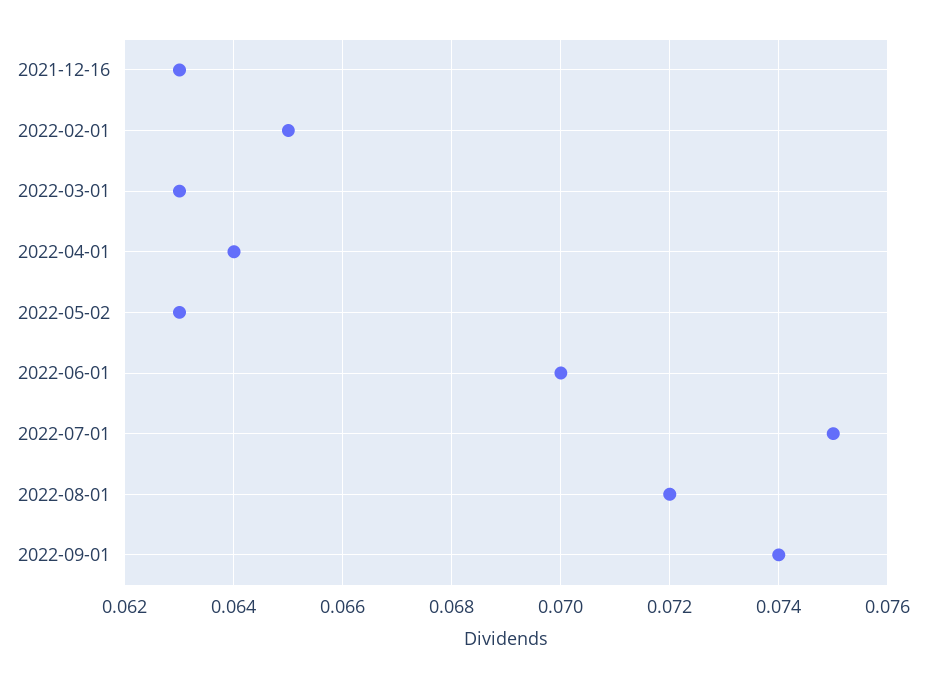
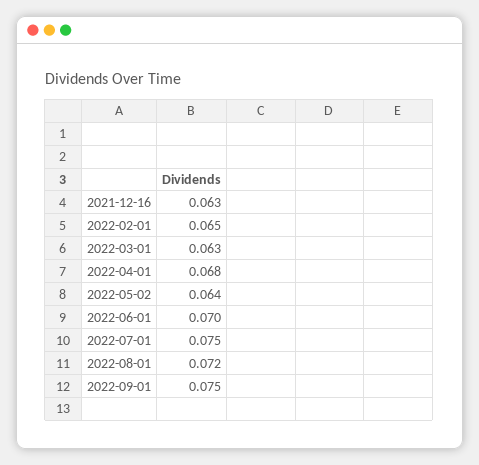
2022-04-01: 0.064 -> 0.068
2022-05-02: 0.063 -> 0.064
2022-09-01: 0.074 -> 0.075

